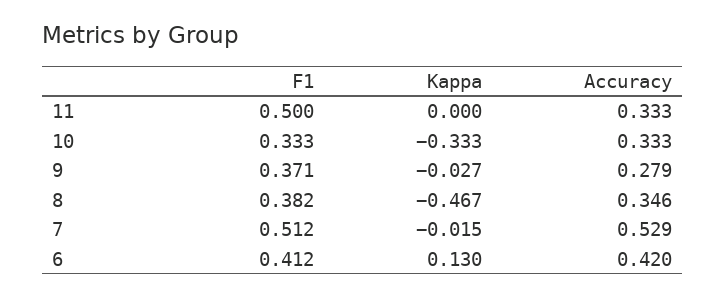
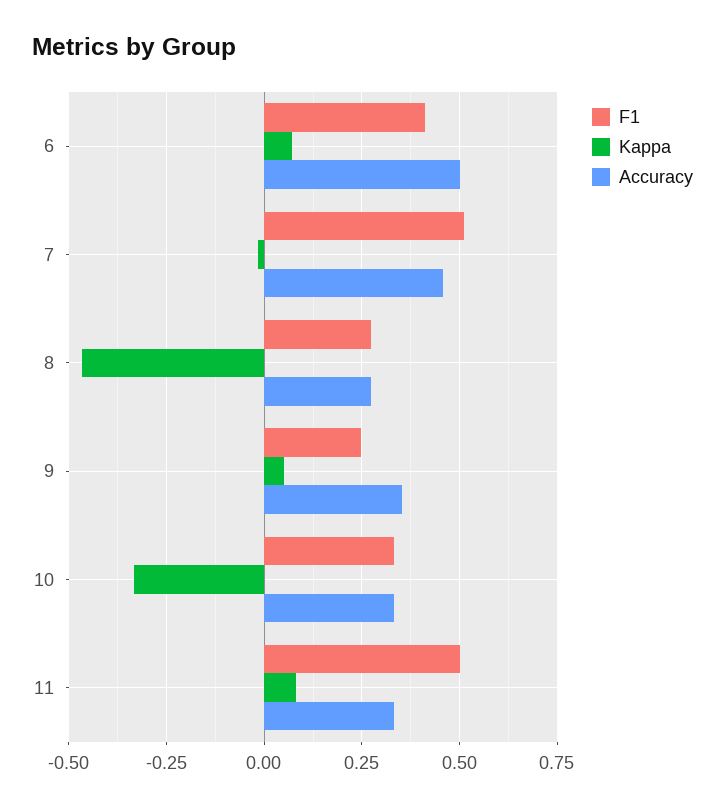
Kappa, 11: 0 -> 0.075
F1, 9: 0.371 -> 0.25
Kappa, 9: -0.027 -> 0.05
Accuracy, 9: 0.279 -> 0.35
F1, 8: 0.382 -> 0.275
Accuracy, 8: 0.346 -> 0.275
Accuracy, 7: 0.529 -> 0.45
Kappa, 6: 0.13 -> 0.075
Accuracy, 6: 0.42 -> 0.5

